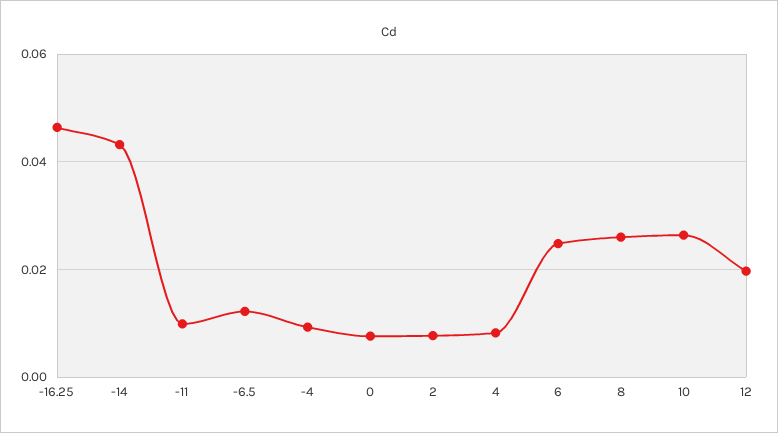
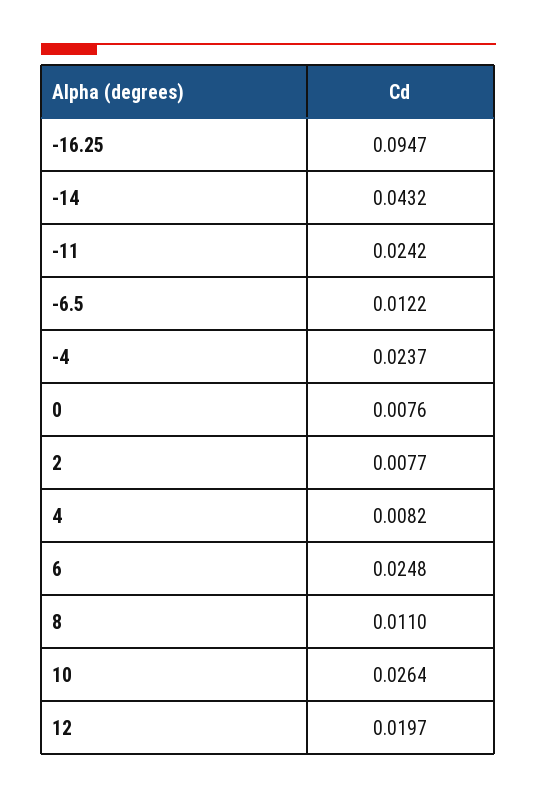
-16.25: 0.046 -> 0.0947
-11: 0.01 -> 0.0242
-4: 0.01 -> 0.0237
8: 0.026 -> 0.011

